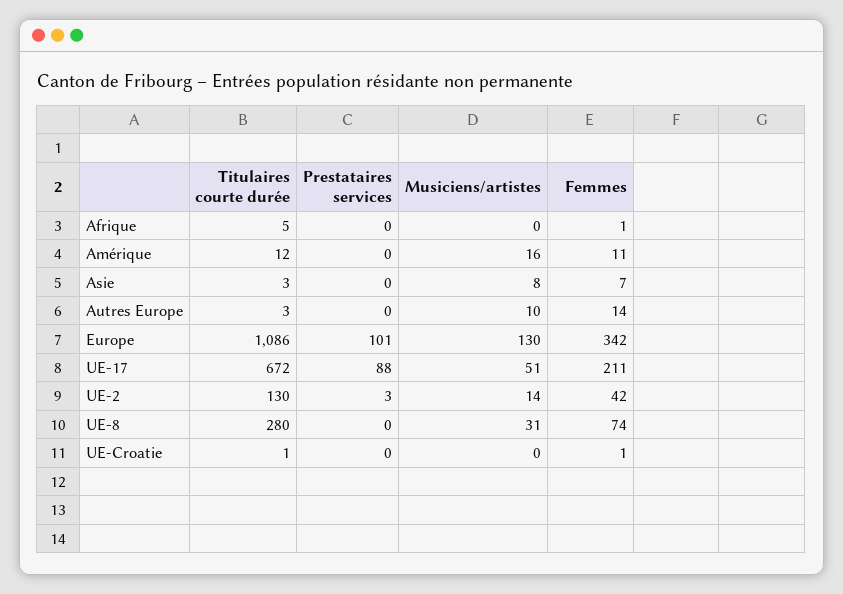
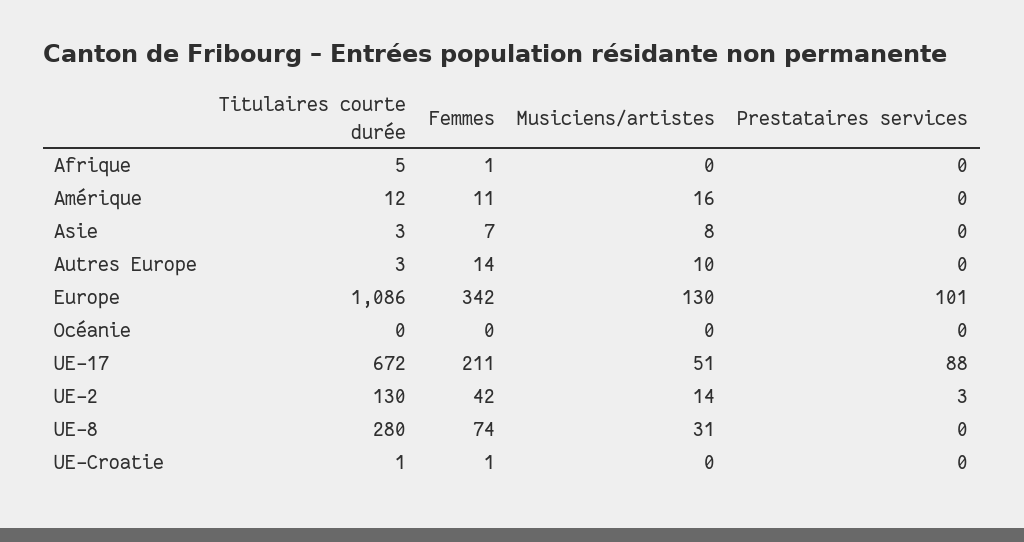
Titulaires courte durée, Océanie: none -> 0
Femmes, Océanie: none -> 0
Musiciens/artistes, Océanie: none -> 0
Prestataires services, Océanie: none -> 0

